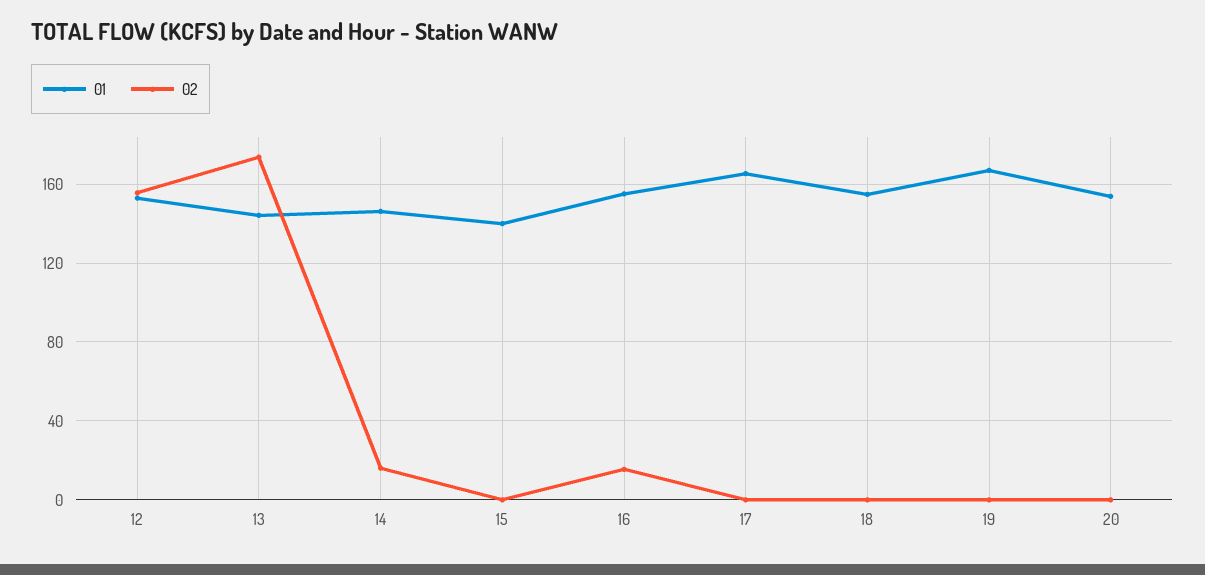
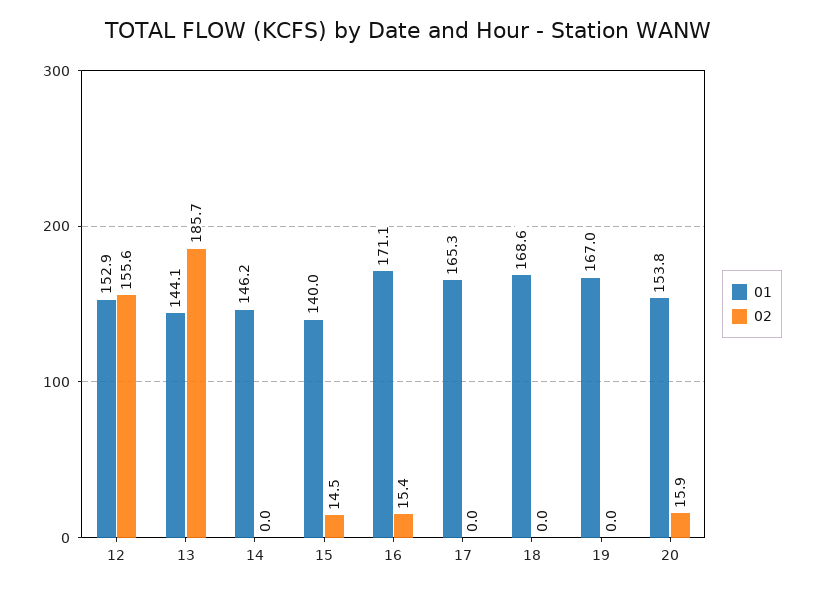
02, 13: 175 -> 185.7
02, 14: 15 -> 0
02, 15: 0 -> 14.5
01, 16: 155 -> 171.1
01, 18: 155 -> 168.6
02, 20: 0 -> 15.9

